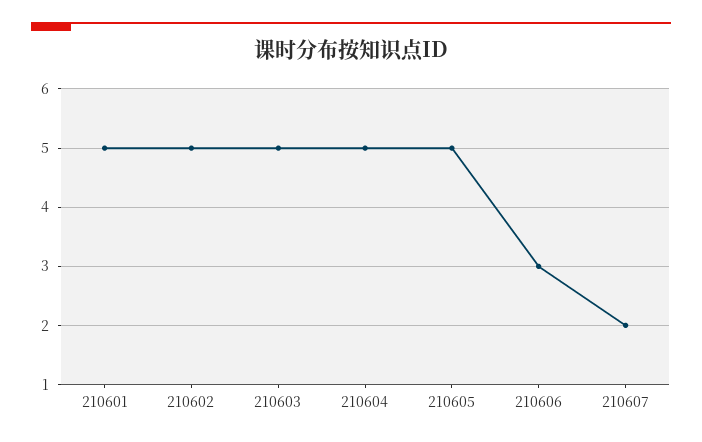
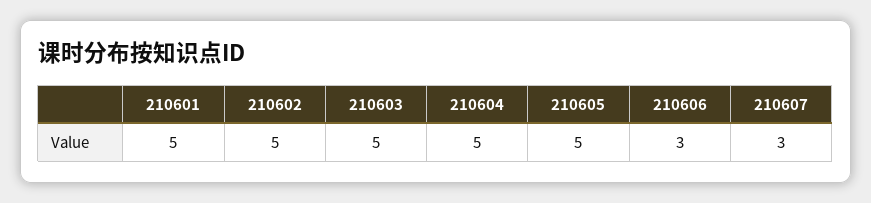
210607: 2 -> 3

